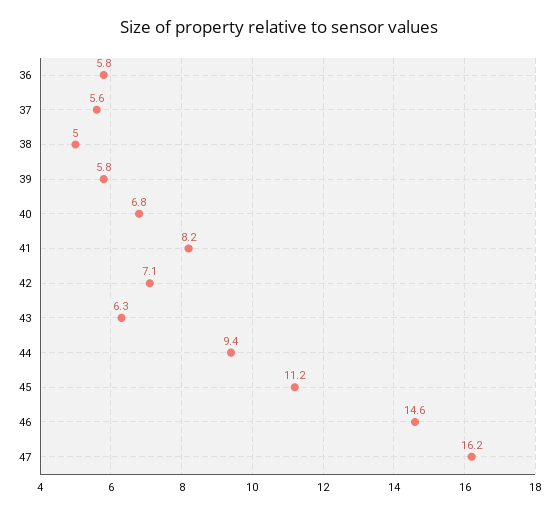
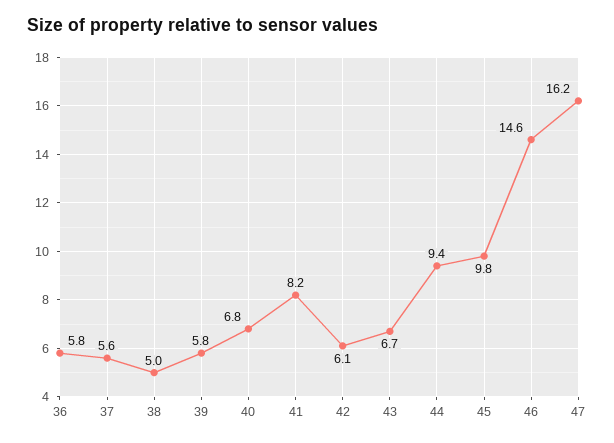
42: 7.1 -> 6.1
43: 6.3 -> 6.7
45: 11.2 -> 9.8

